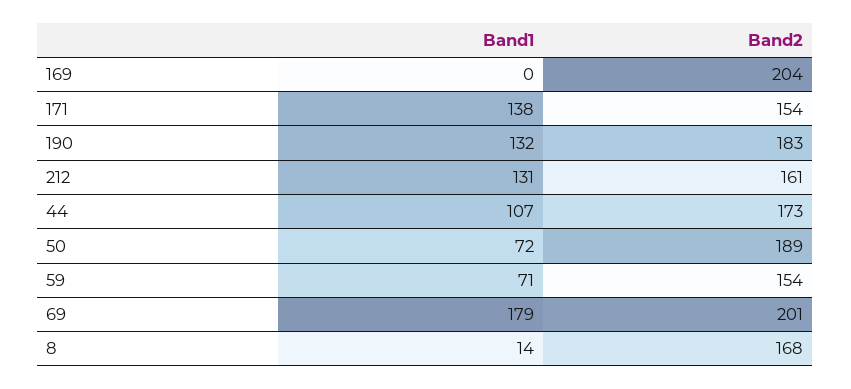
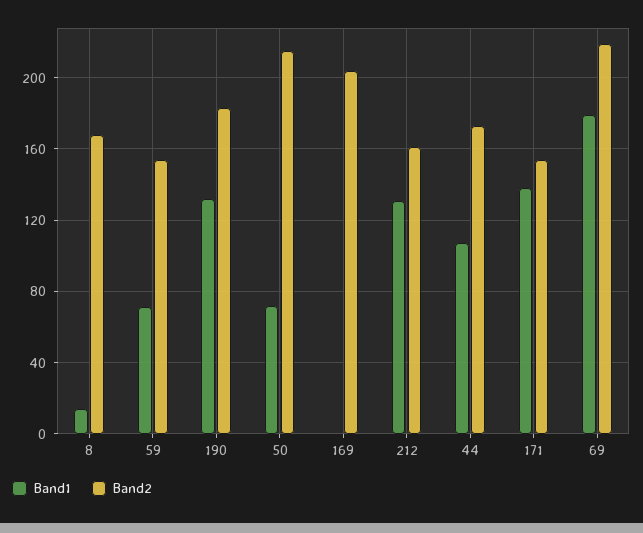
Band2, 50: 189 -> 215
Band2, 69: 201 -> 220

